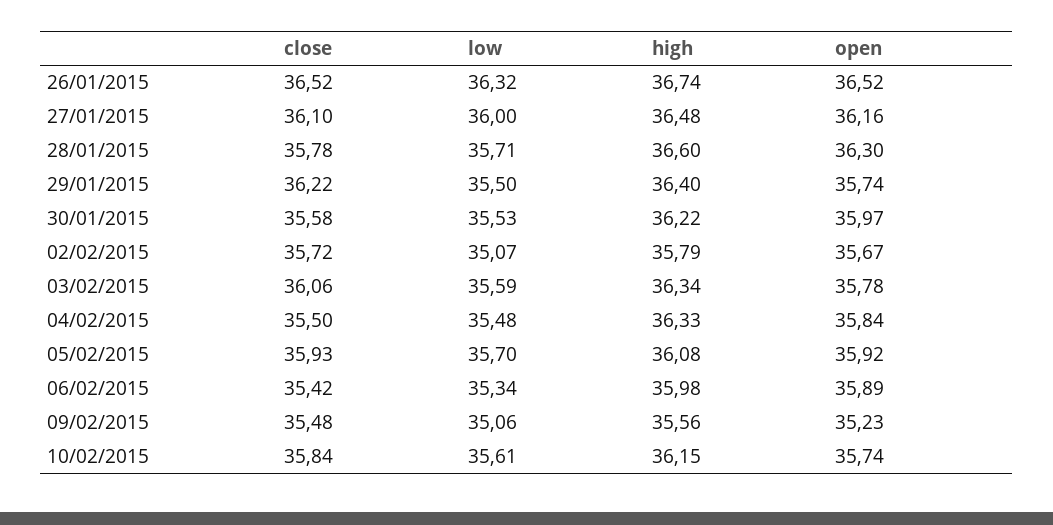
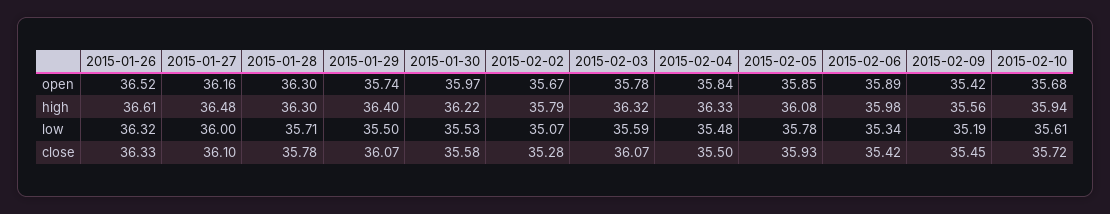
close, 26/01/2015: 36.52 -> 36.33
high, 26/01/2015: 36.74 -> 36.61
high, 28/01/2015: 36.6 -> 36.3
close, 29/01/2015: 36.22 -> 36.07
close, 02/02/2015: 35.72 -> 35.28
close, 03/02/2015: 36.06 -> 36.07
high, 03/02/2015: 36.34 -> 36.32
low, 05/02/2015: 35.7 -> 35.78
open, 05/02/2015: 35.92 -> 35.85
close, 09/02/2015: 35.48 -> 35.45
low, 09/02/2015: 35.06 -> 35.19
open, 09/02/2015: 35.23 -> 35.42
close, 10/02/2015: 35.84 -> 35.72
high, 10/02/2015: 36.15 -> 35.94
open, 10/02/2015: 35.74 -> 35.68

